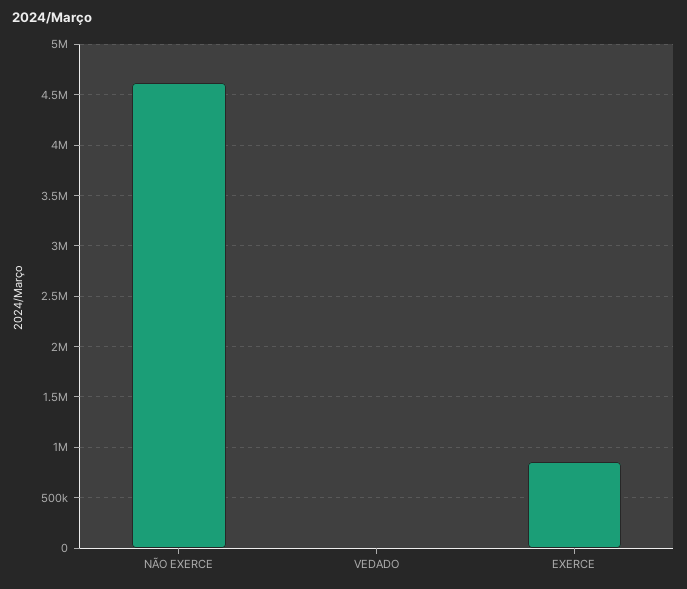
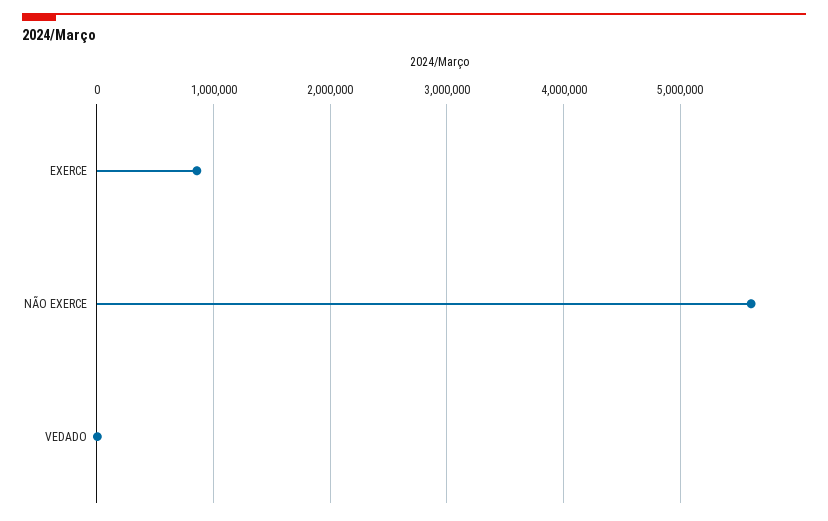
NÃO EXERCE: 4600000 -> 5600000

